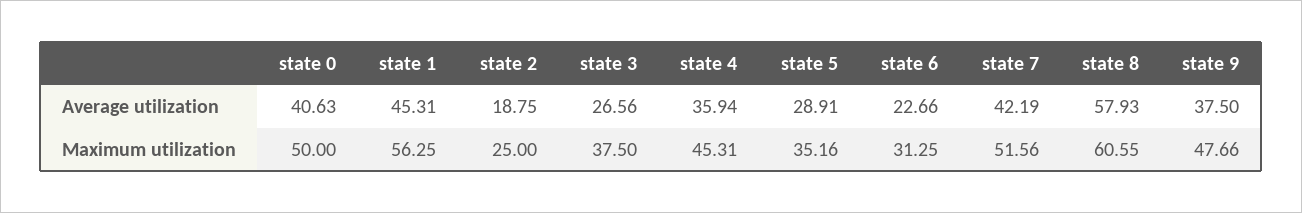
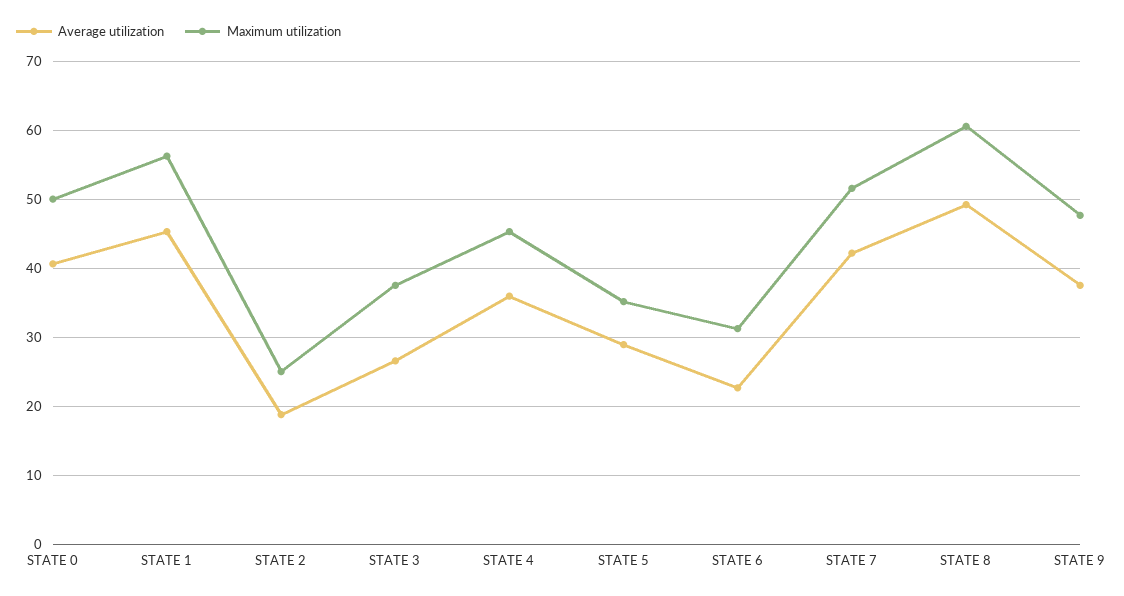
Average utilization, state 8: 57.93 -> 49

